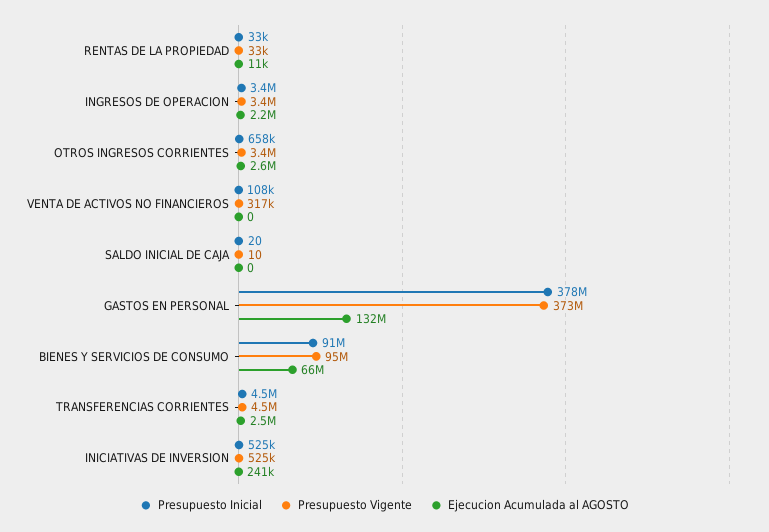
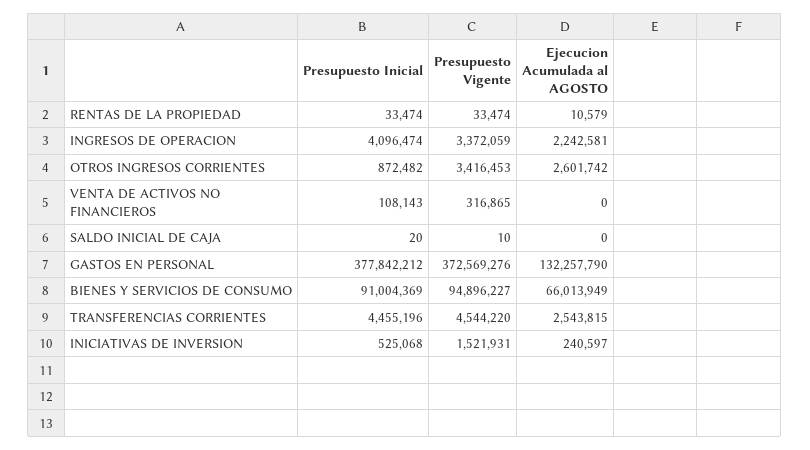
Presupuesto Inicial, INGRESOS DE OPERACION: 3400000 -> 4096474
Presupuesto Inicial, OTROS INGRESOS CORRIENTES: 658000 -> 872482
Presupuesto Vigente, INICIATIVAS DE INVERSION: 525000 -> 1521931

